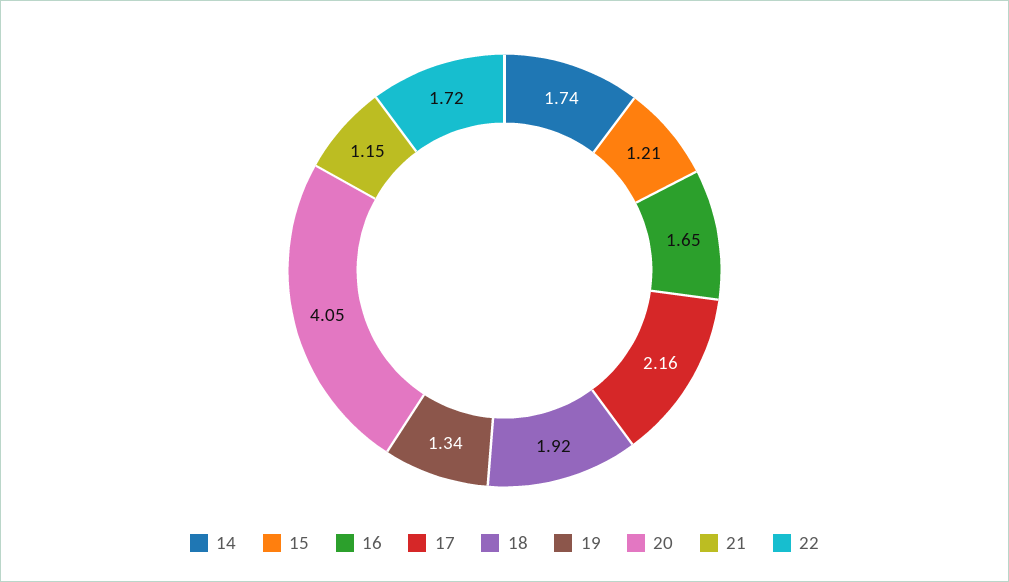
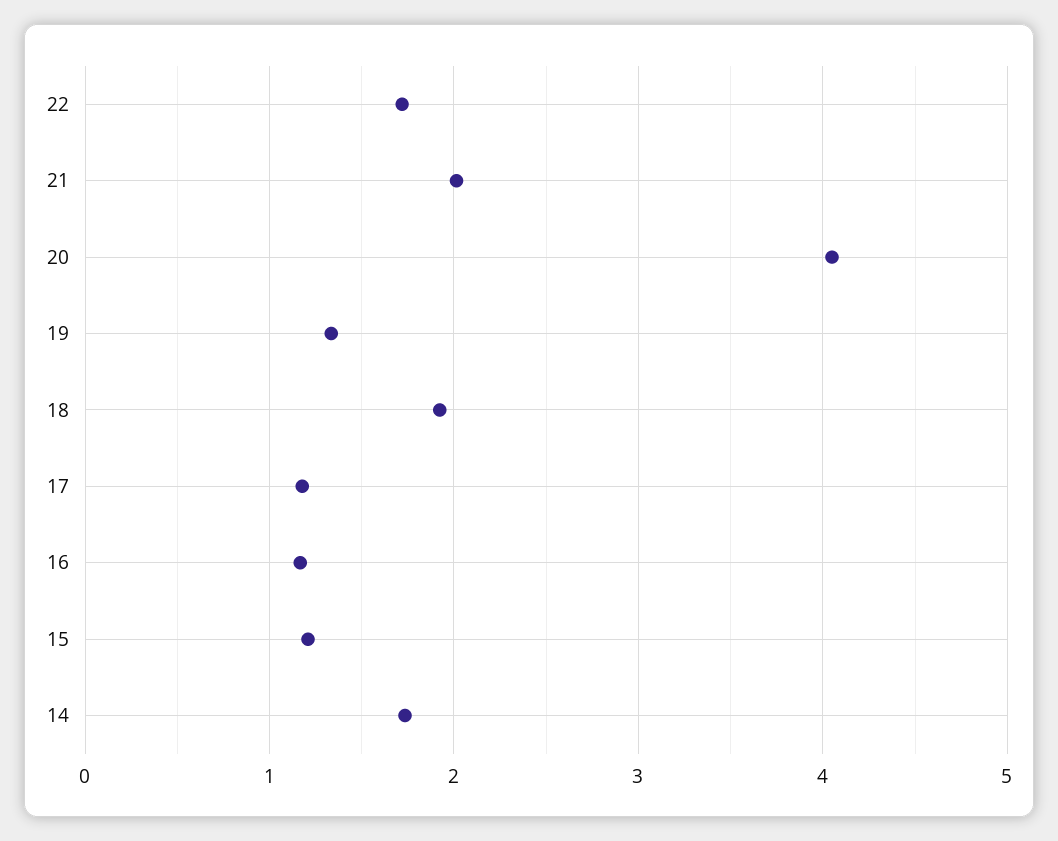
16: 1.65 -> 1.2
17: 2.16 -> 1.2
21: 1.15 -> 2

